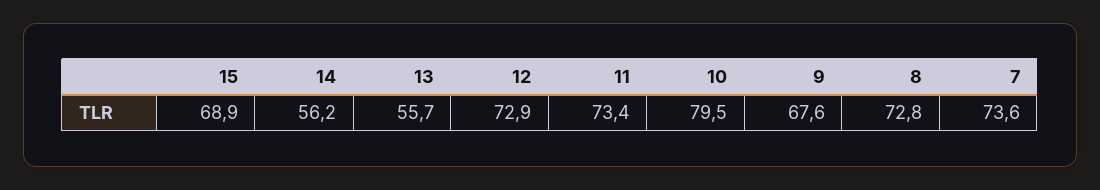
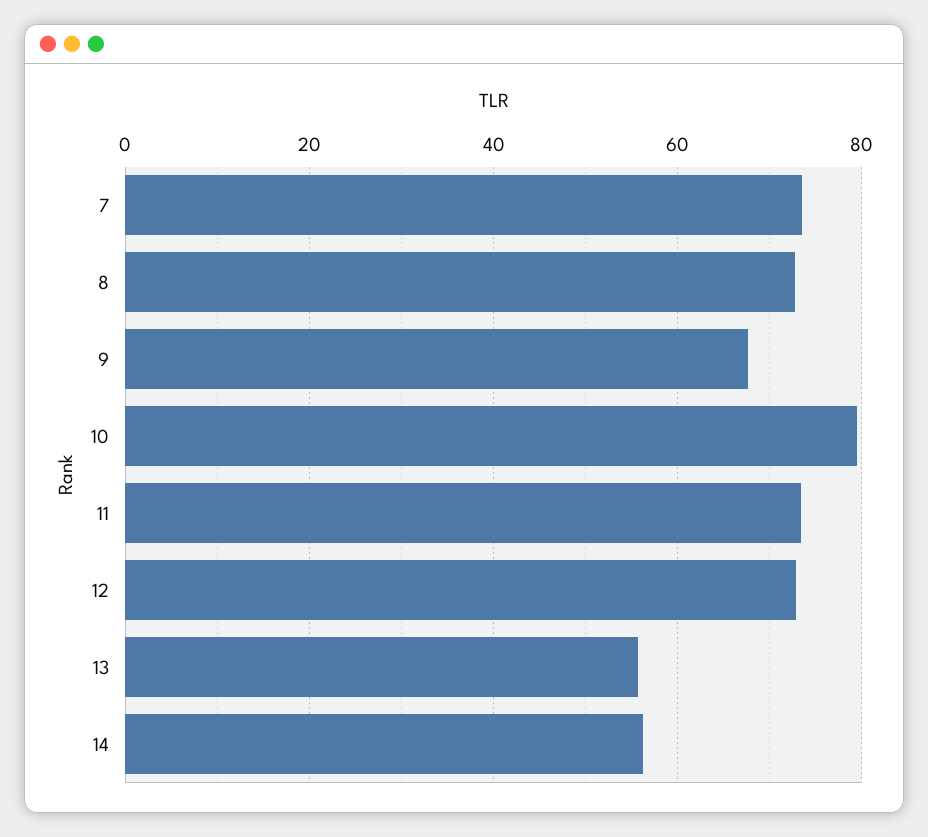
15: 68.9 -> none

